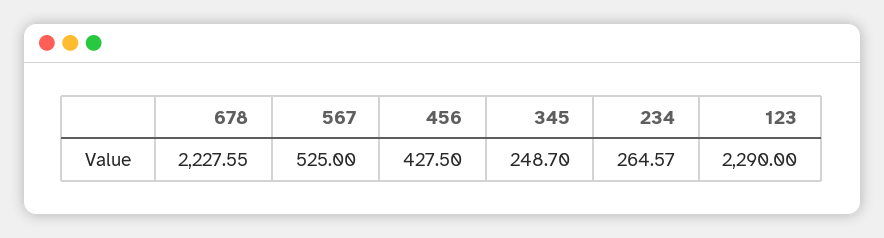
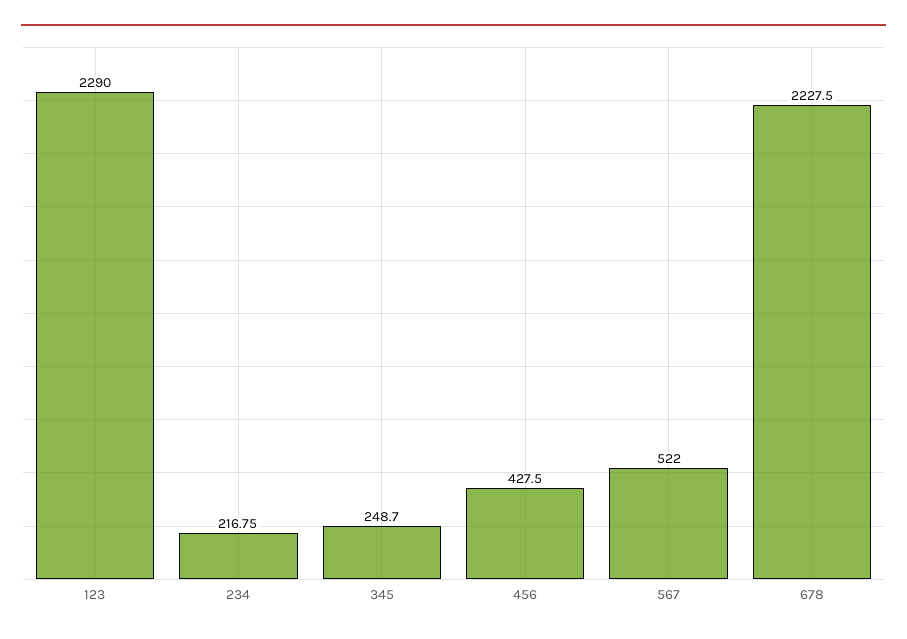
678: 2227.55 -> 2227.5
567: 525 -> 522
234: 264.57 -> 216.75

